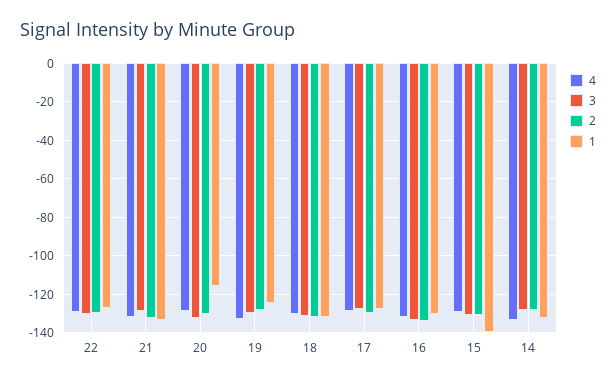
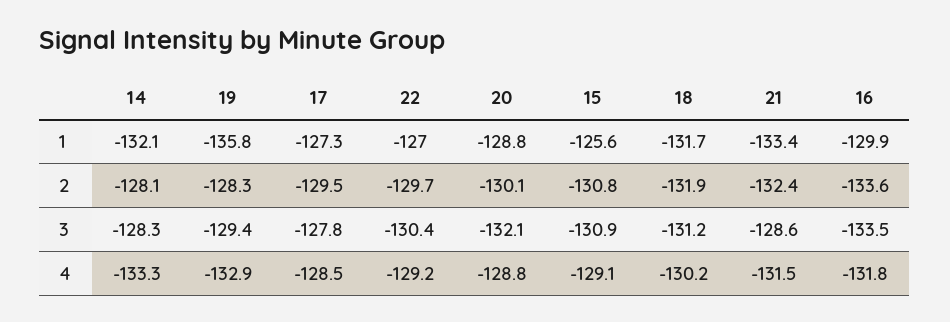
1, 20: -115 -> -128.8
1, 19: -125 -> -135.8
1, 15: -140 -> -125.6

